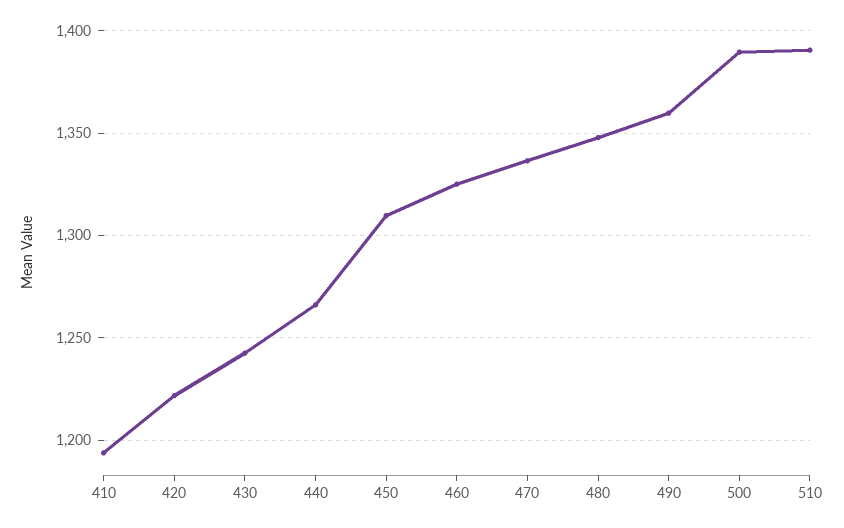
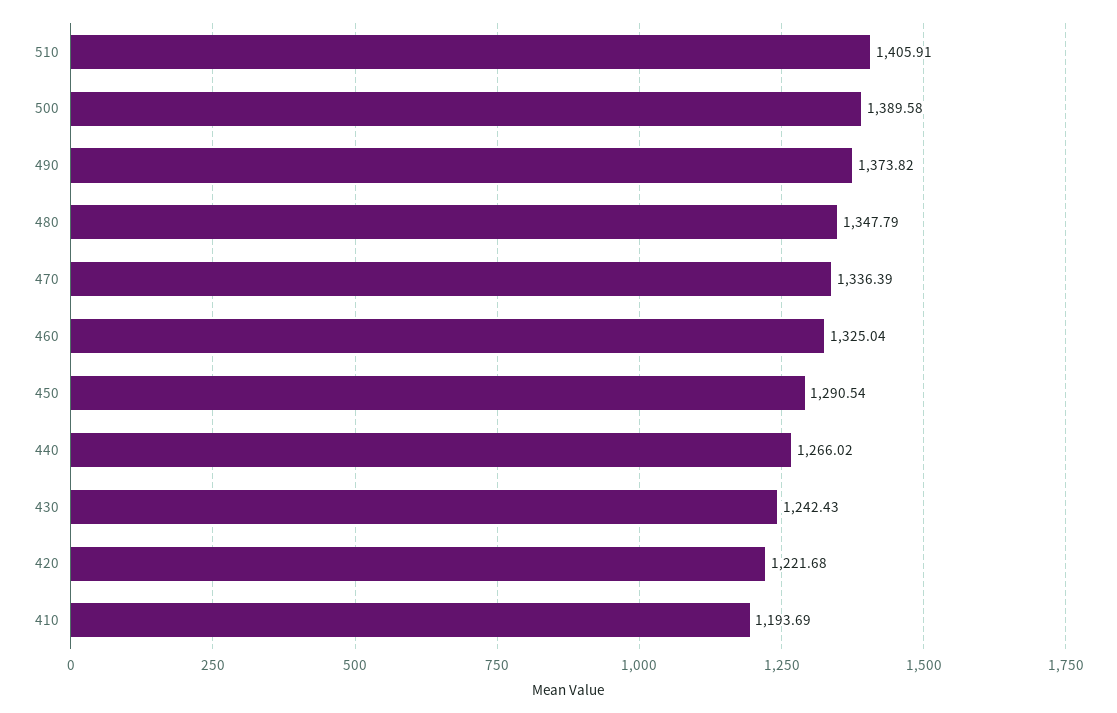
450: 1310 -> 1290.54
490: 1360 -> 1373.82
510: 1390 -> 1405.91

